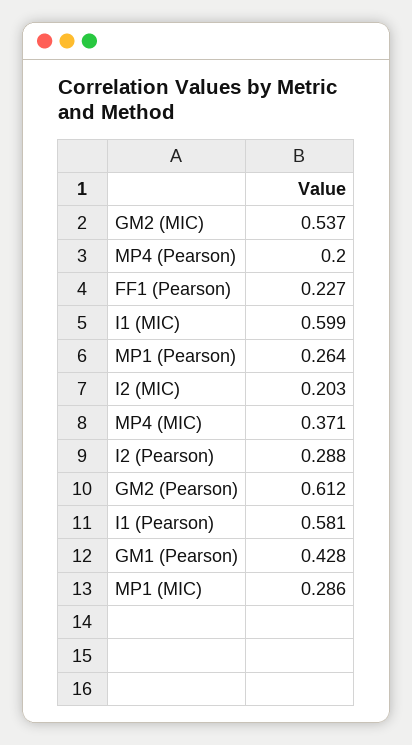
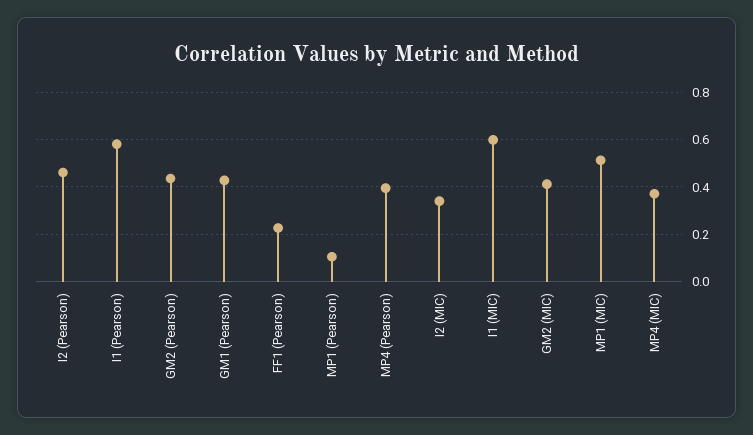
GM2 (MIC): 0.537 -> 0.4
MP4 (Pearson): 0.2 -> 0.4
MP1 (Pearson): 0.264 -> 0.1
I2 (MIC): 0.203 -> 0.35
I2 (Pearson): 0.288 -> 0.45
GM2 (Pearson): 0.612 -> 0.45
MP1 (MIC): 0.286 -> 0.5

